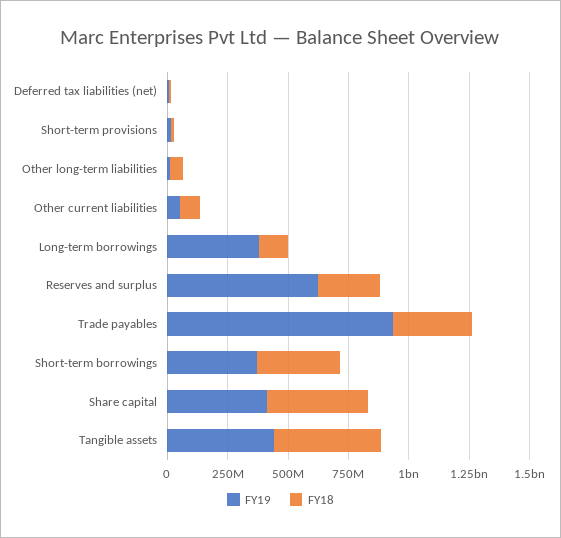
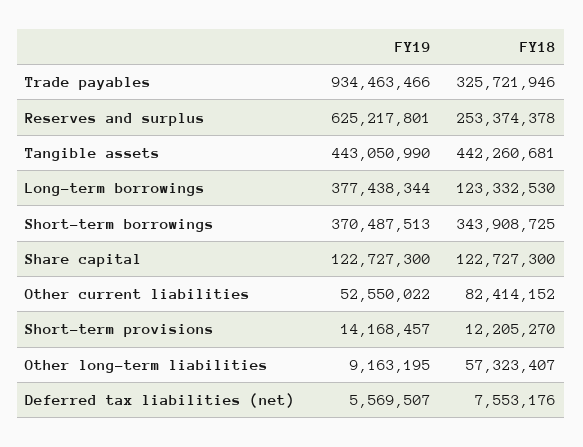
FY19, Share capital: 400000000 -> 122727300
FY18, Share capital: 400000000 -> 122727300

